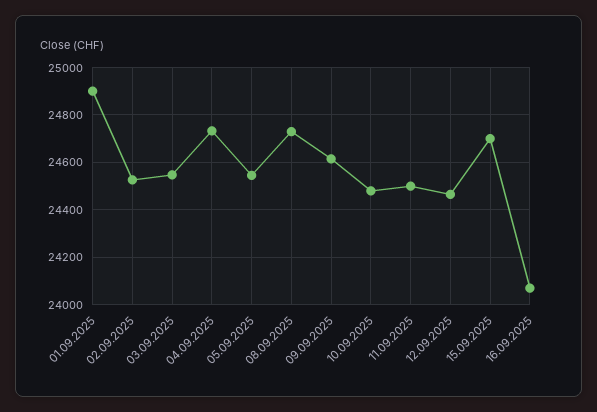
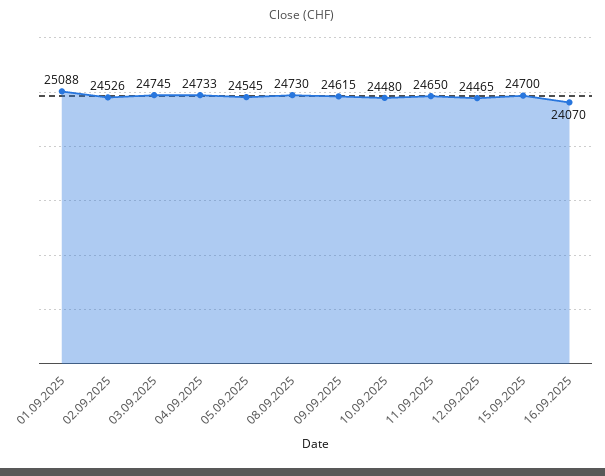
01.09.2025: 24900 -> 25088
03.09.2025: 24550 -> 24745
11.09.2025: 24500 -> 24650

